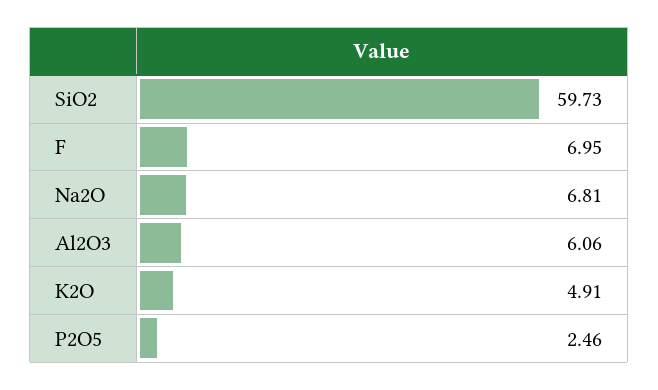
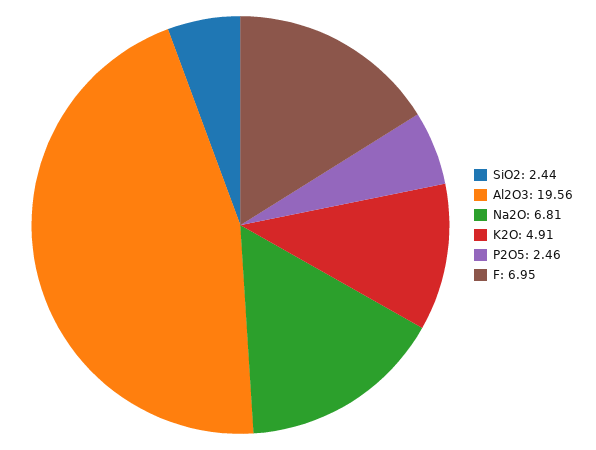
SiO2: 59.73 -> 2.44
Al2O3: 6.06 -> 19.56

